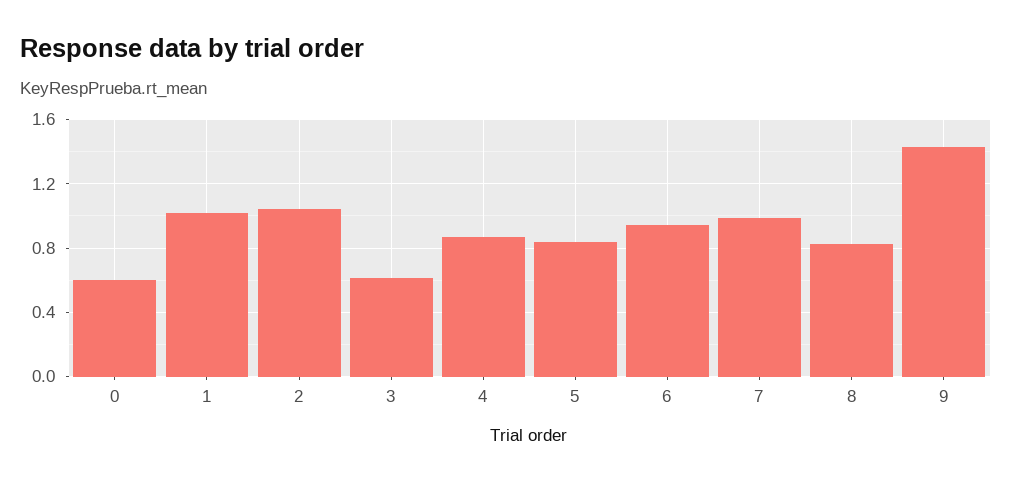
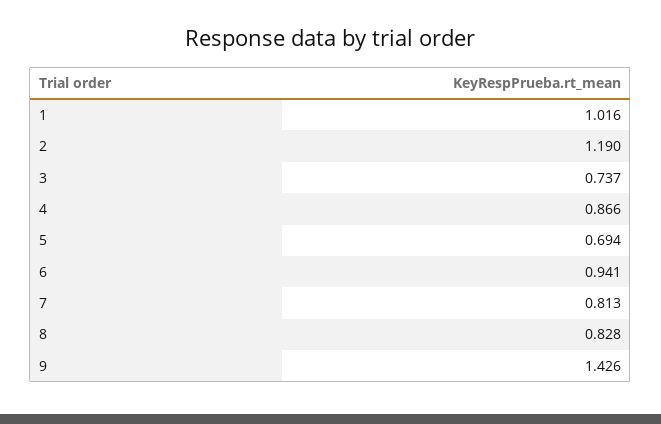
0: 0.6 -> none
2: 1.05 -> 1.19
3: 0.6 -> 0.737
5: 0.85 -> 0.694
7: 1 -> 0.813

